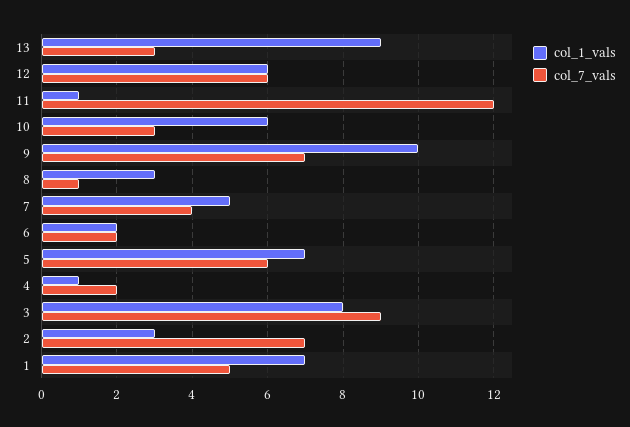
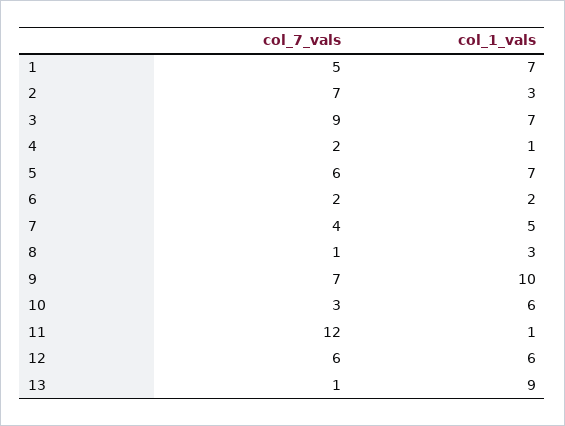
col_7_vals, 13: 3 -> 1
col_1_vals, 3: 8 -> 7

